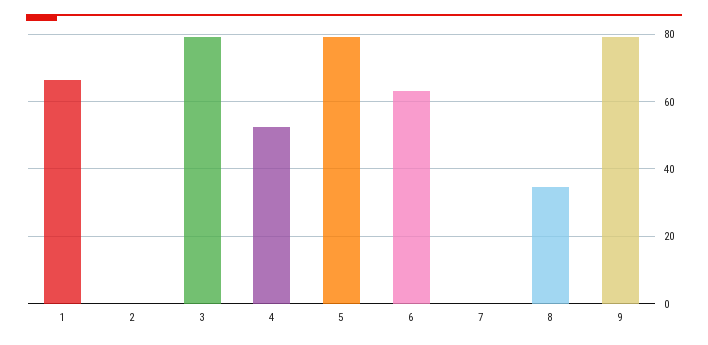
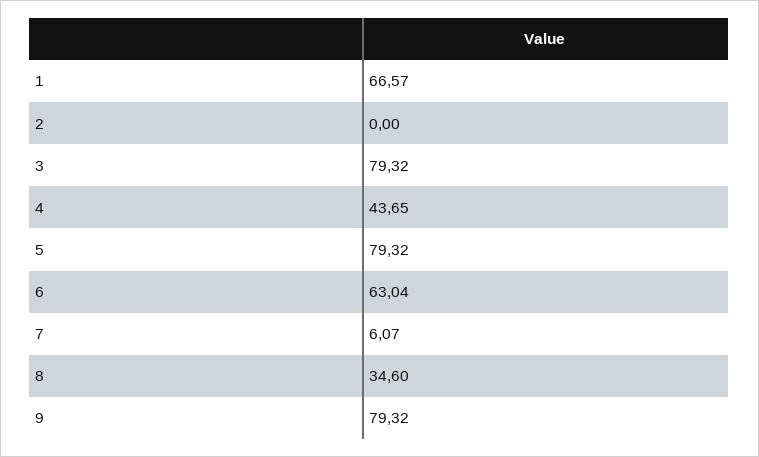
4: 52 -> 43.65
7: 0 -> 6.07

